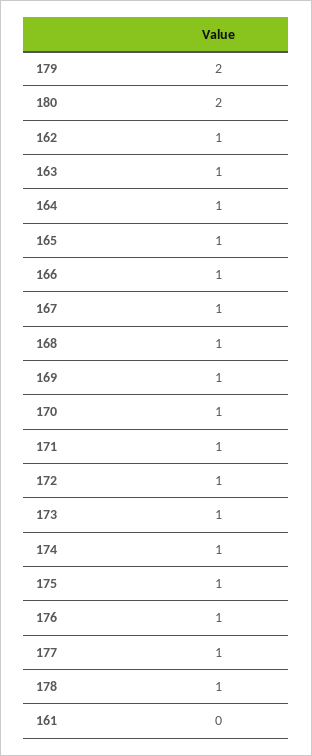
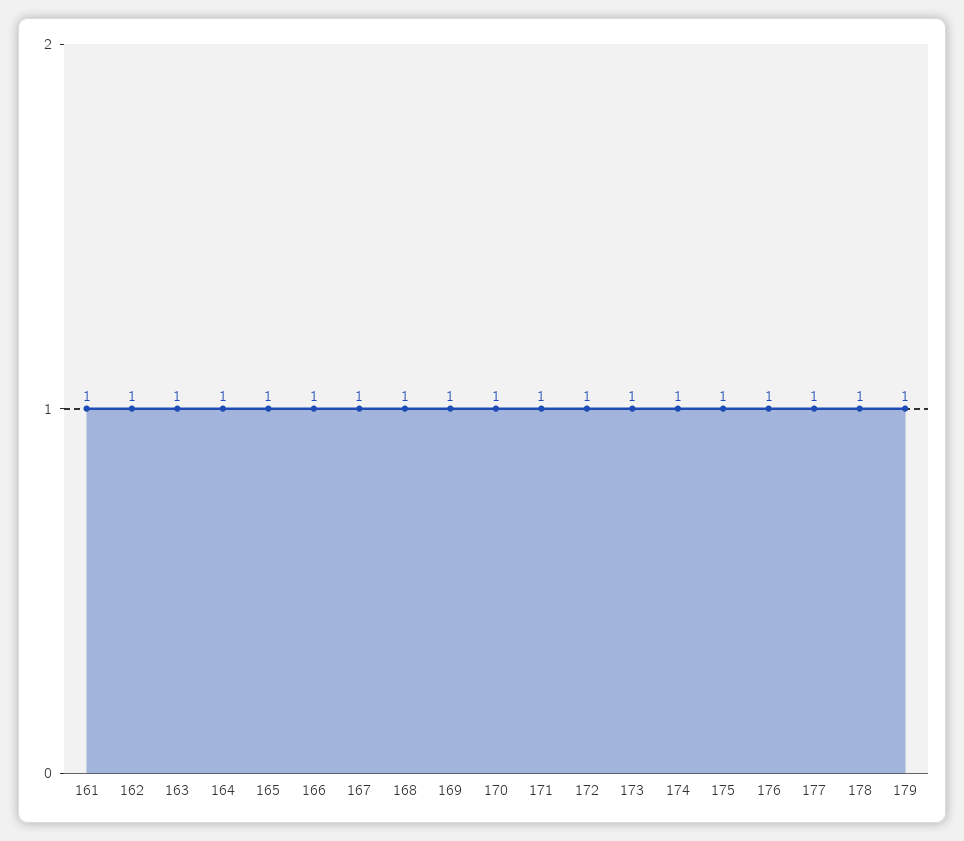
179: 2 -> 1
180: 2 -> none
161: 0 -> 1

